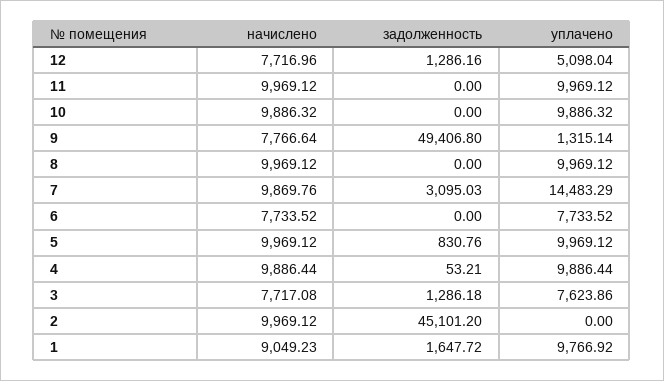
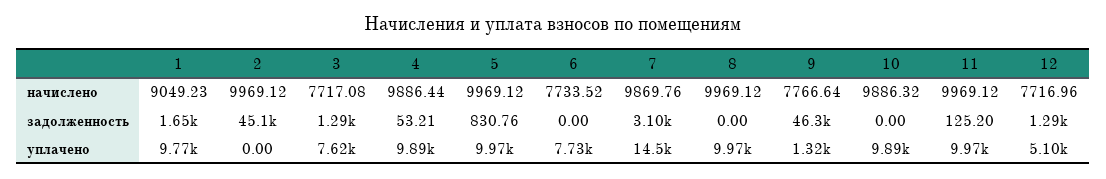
задолженность, 11: 0 -> 125.2
задолженность, 9: 49406.8 -> 46300

